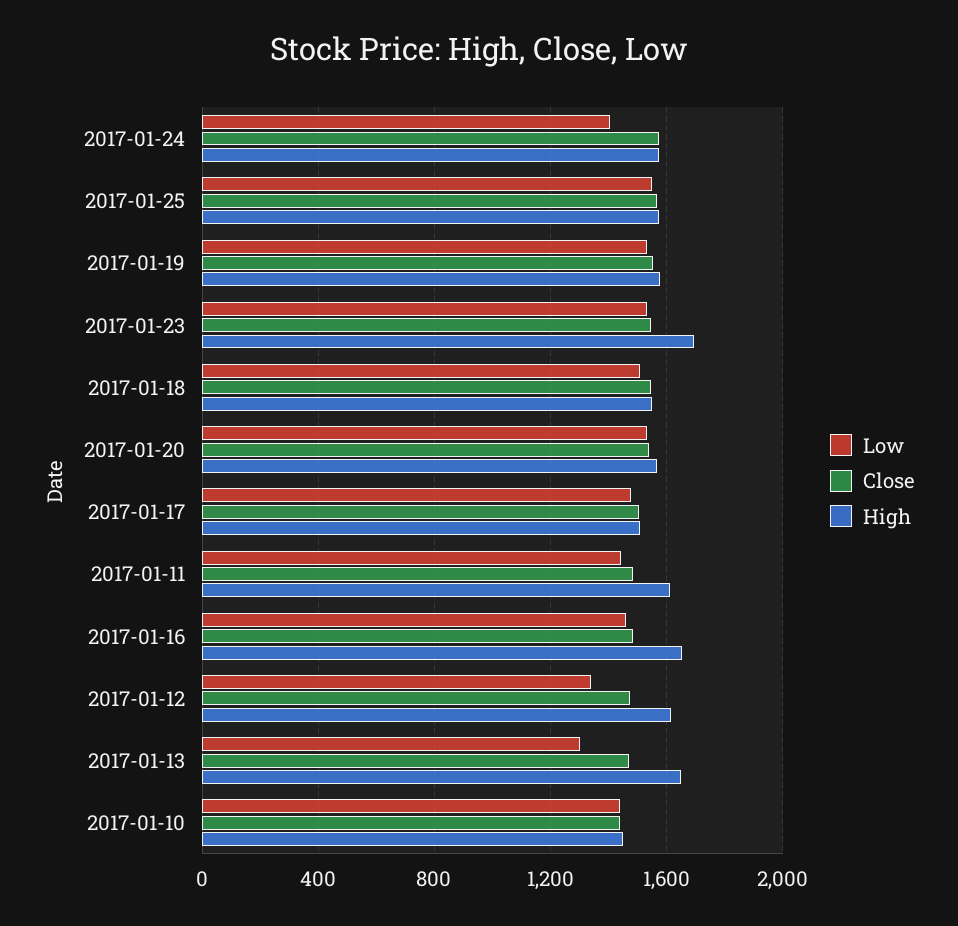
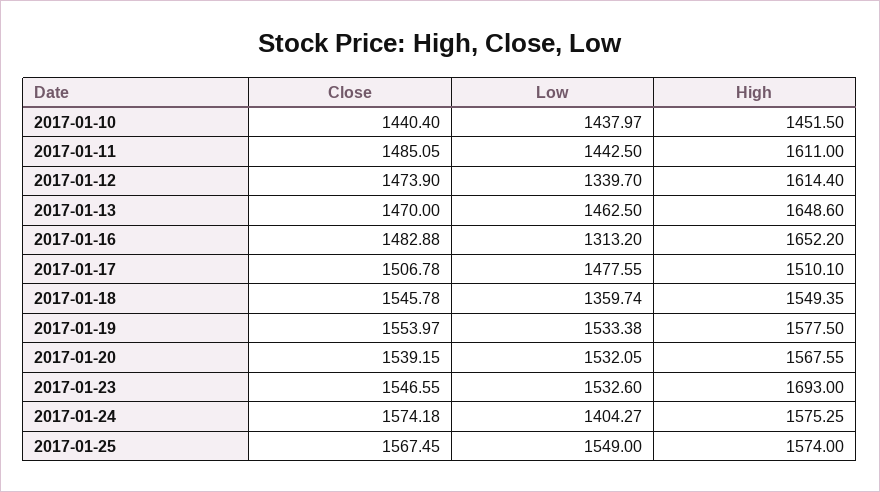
Low, 2017-01-18: 1500 -> 1359.74
Low, 2017-01-16: 1450 -> 1313.2
Low, 2017-01-13: 1300 -> 1462.5

